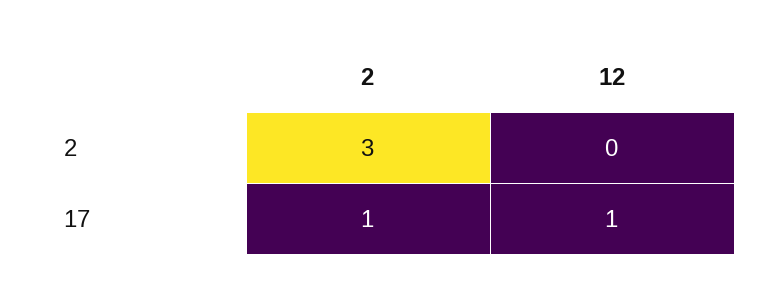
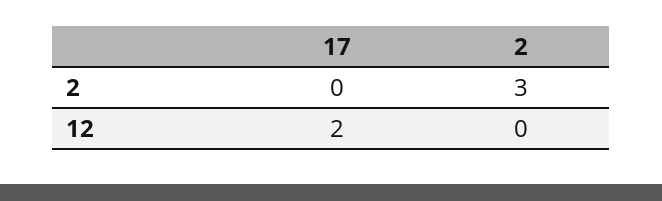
2, 17: 1 -> 0
12, 17: 1 -> 2

